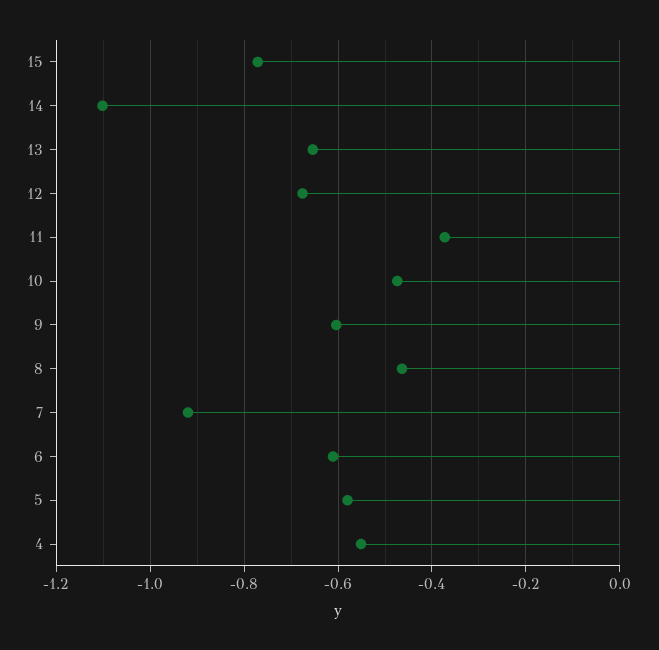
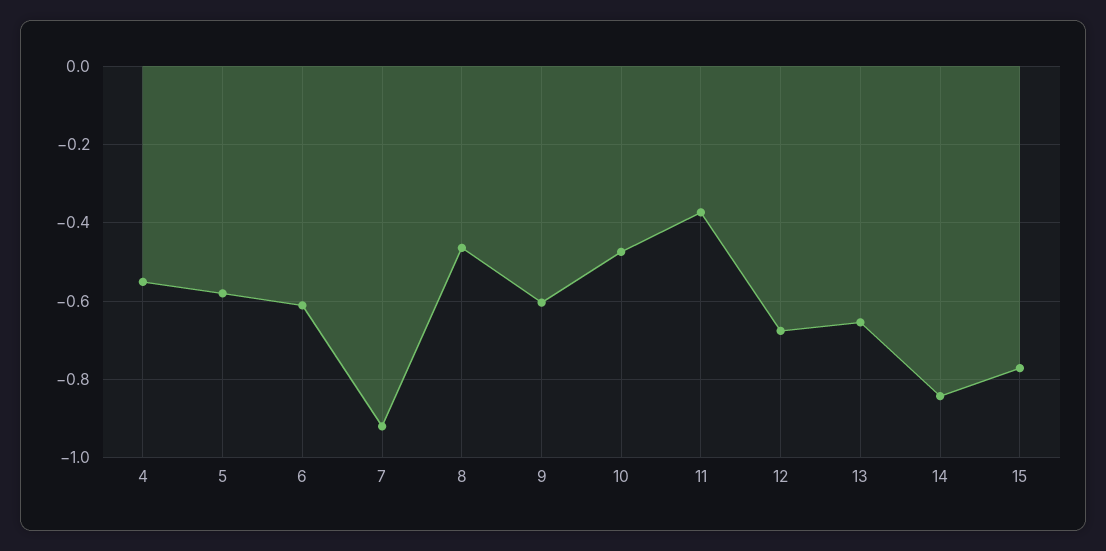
14: -1.1 -> -0.84

